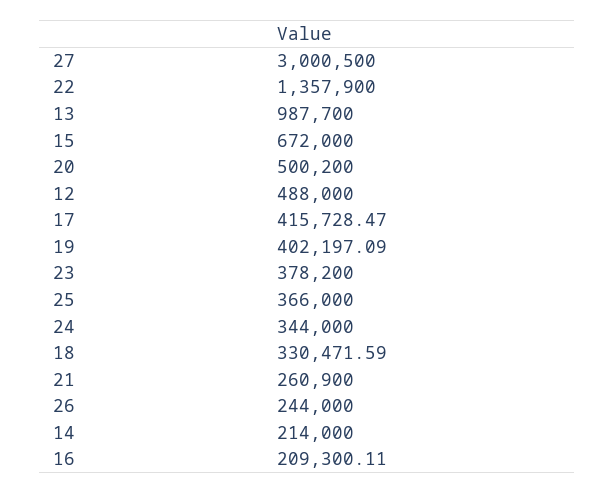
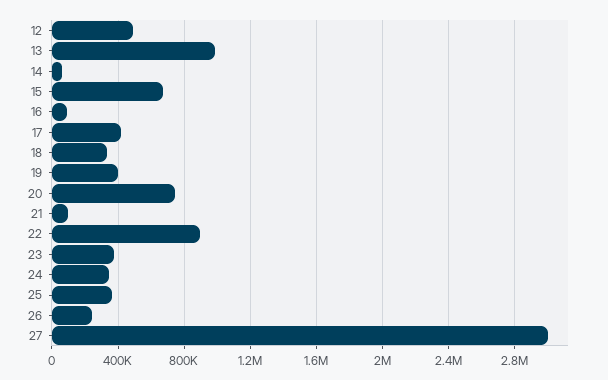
22: 1357900 -> 900000
20: 500200 -> 750000
21: 260900 -> 100000
14: 214000 -> 50000
16: 209300.11 -> 100000

